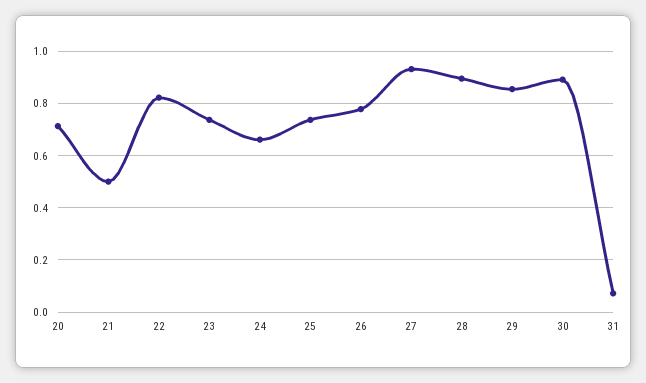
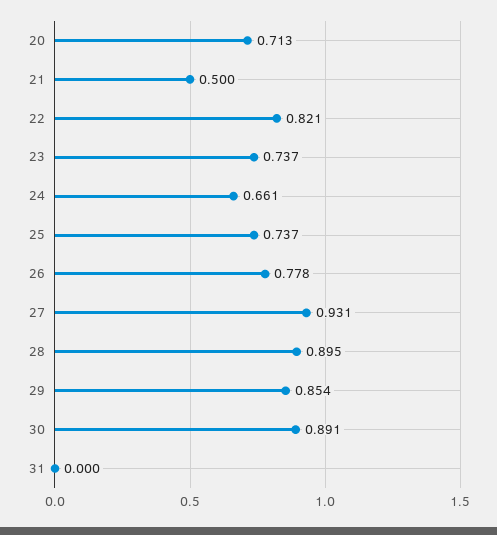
31: 0.075 -> 0

